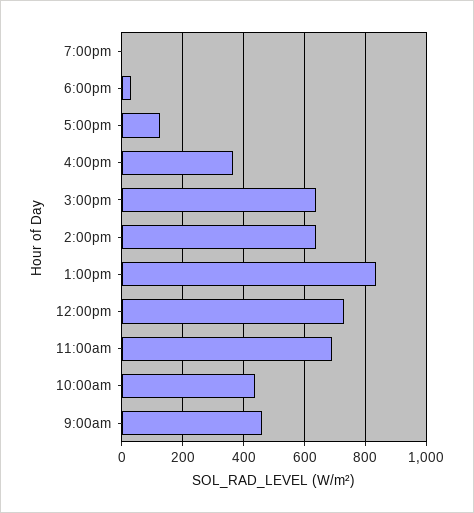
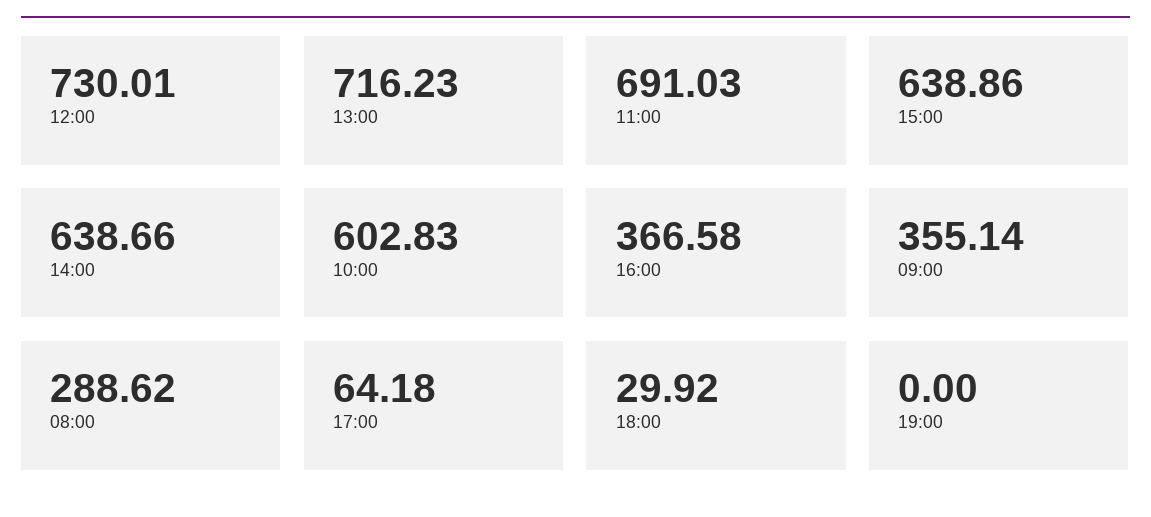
5:00pm: 120 -> 64.18
1:00pm: 840 -> 716.23
10:00am: 440 -> 602.83
9:00am: 460 -> 355.14
08:00: none -> 288.62

